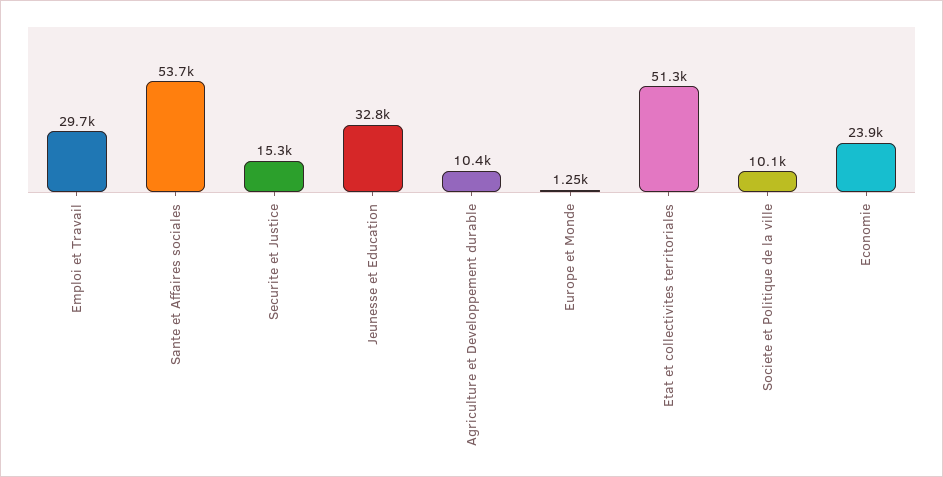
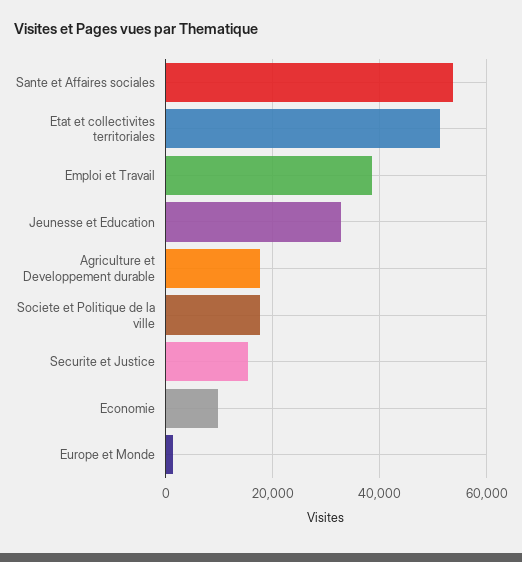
Emploi et Travail: 29700 -> 38000
Agriculture et Developpement durable: 10400 -> 18000
Societe et Politique de la ville: 10100 -> 18000
Economie: 23900 -> 10000

